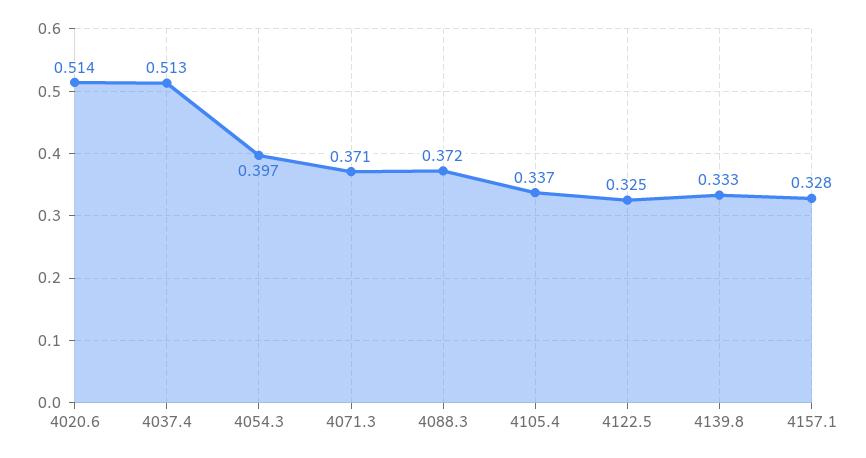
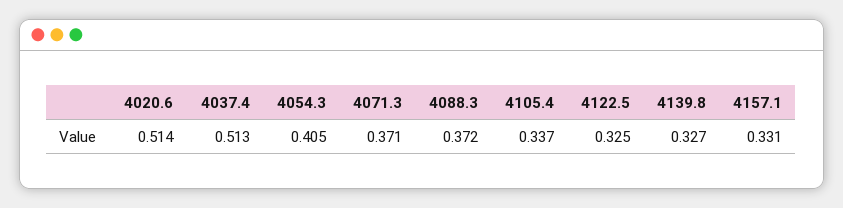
4054.3: 0.397 -> 0.405
4139.8: 0.333 -> 0.327
4157.1: 0.328 -> 0.331

